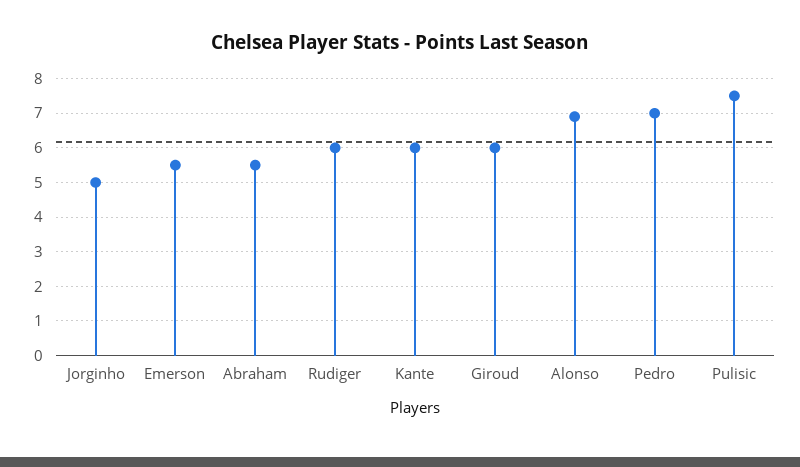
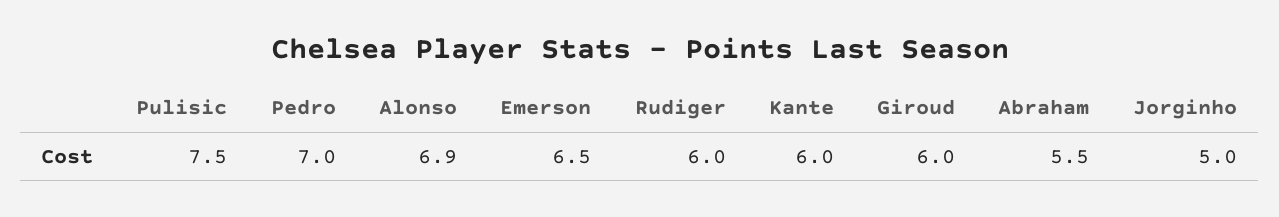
Emerson: 5.5 -> 6.5

